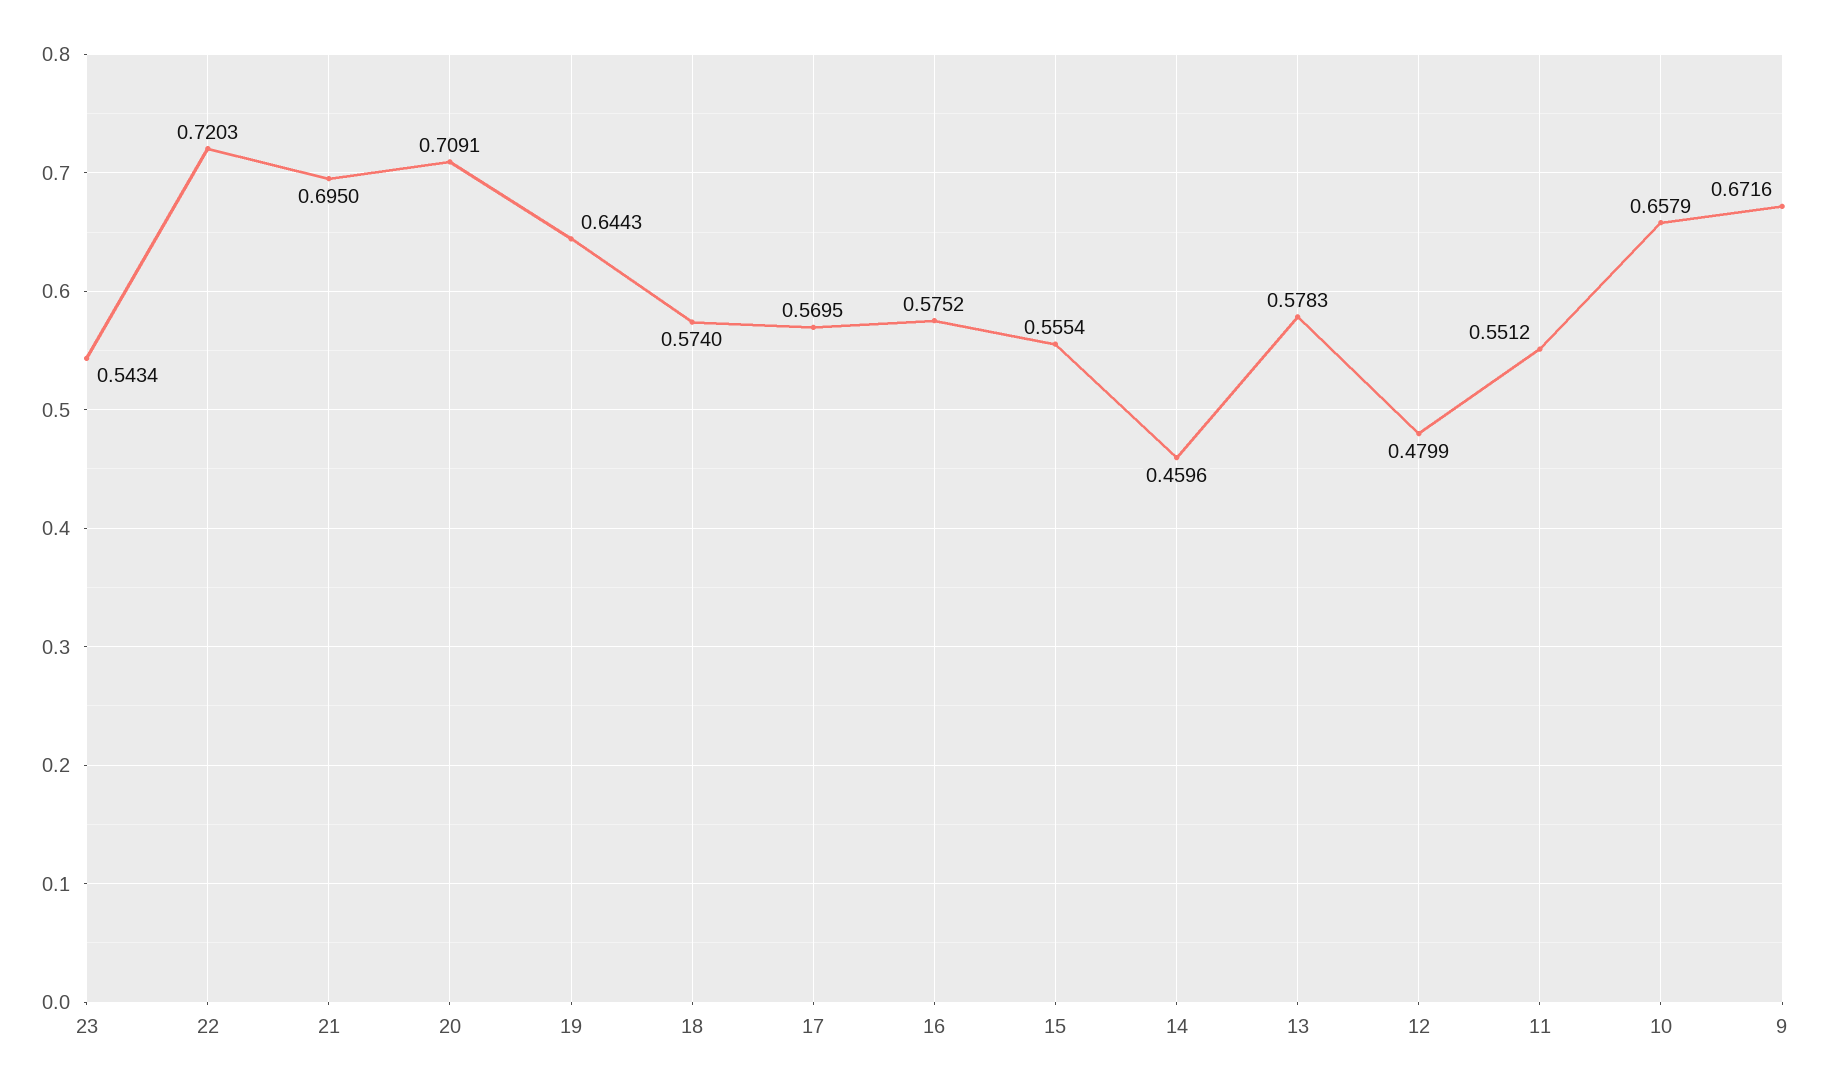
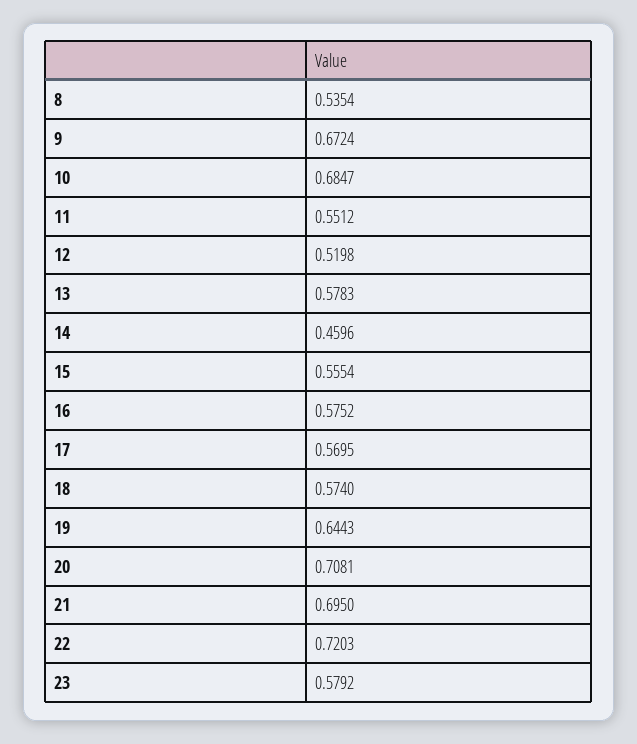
23: 0.5434 -> 0.5792
20: 0.7091 -> 0.7081
12: 0.4799 -> 0.5198
10: 0.6579 -> 0.6847
9: 0.6716 -> 0.6724
8: none -> 0.5354

